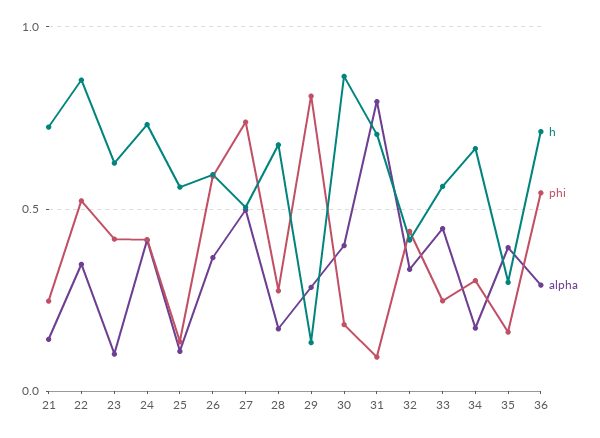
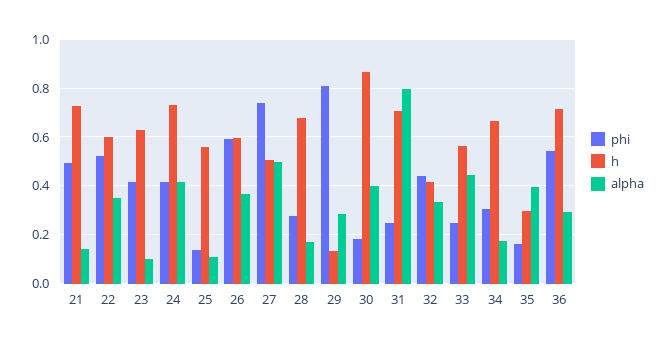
phi, 21: 0.25 -> 0.5
h, 22: 0.85 -> 0.6
phi, 31: 0.1 -> 0.25

